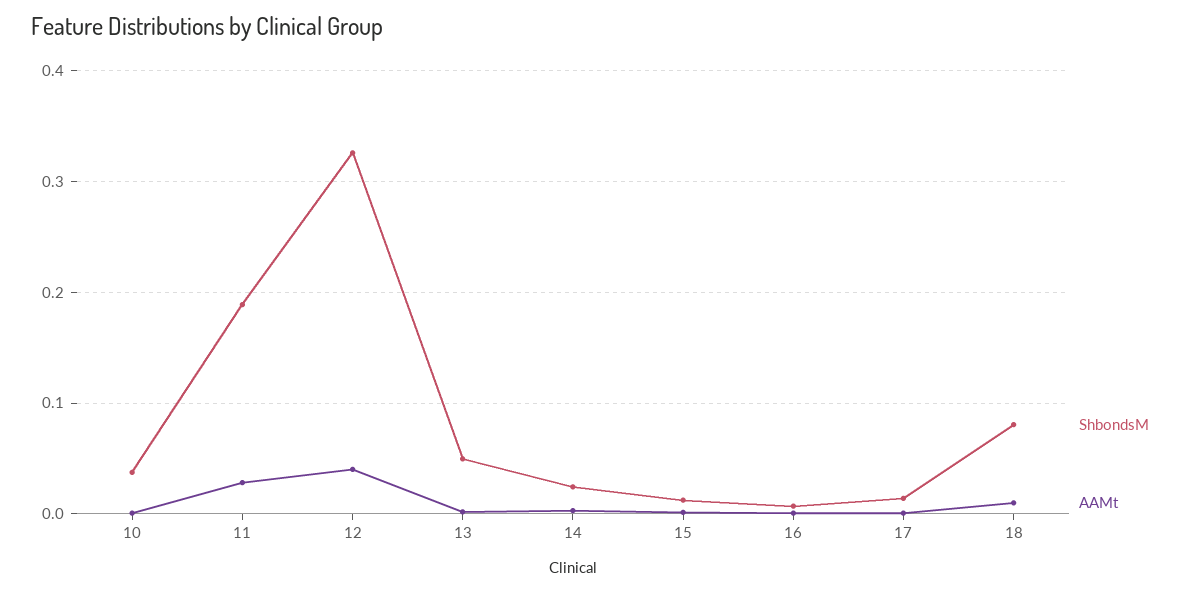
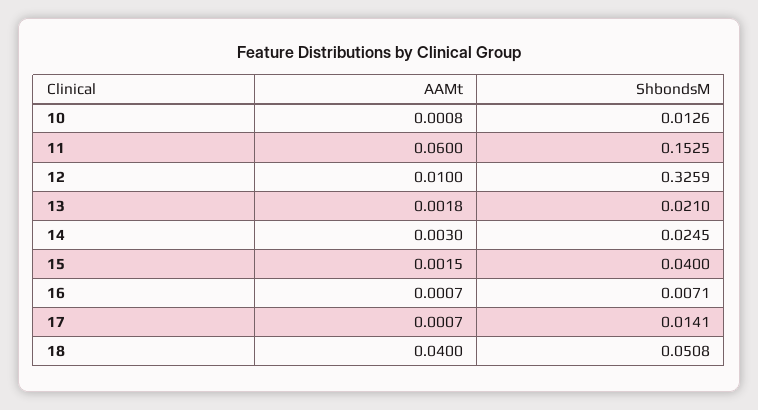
ShbondsM, 10: 0.04 -> 0.0126
ShbondsM, 11: 0.19 -> 0.1525
AAMt, 11: 0.03 -> 0.06
AAMt, 12: 0.04 -> 0.01
ShbondsM, 13: 0.05 -> 0.021
ShbondsM, 15: 0.01 -> 0.04
ShbondsM, 18: 0.08 -> 0.0508
AAMt, 18: 0.01 -> 0.04

